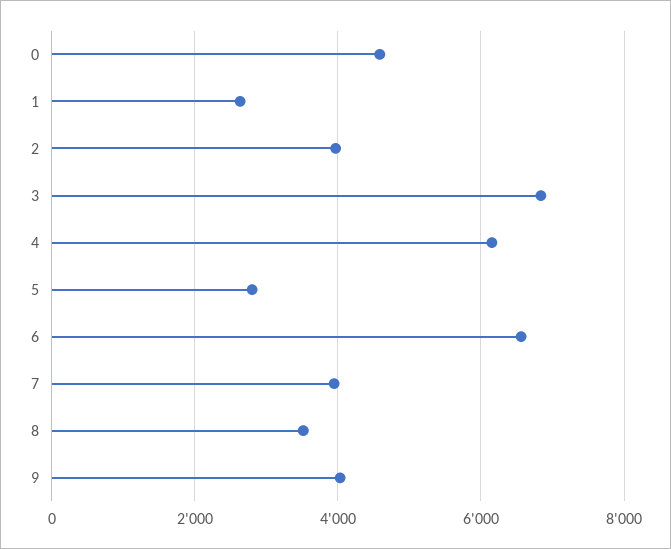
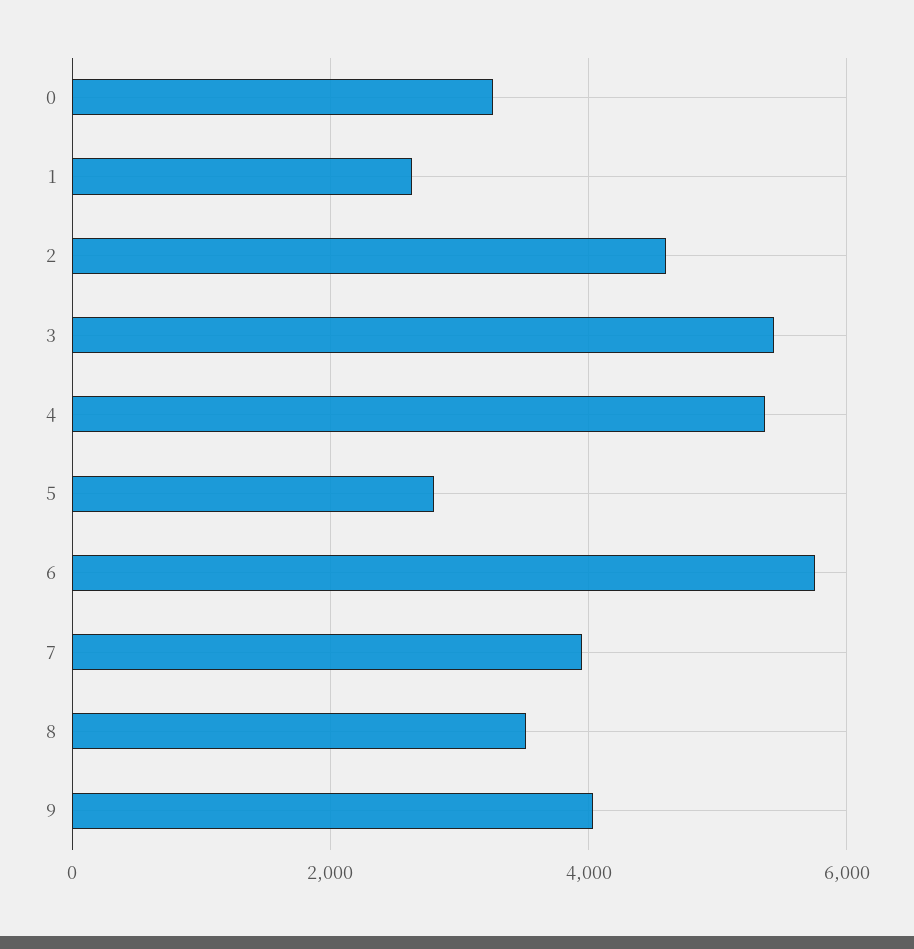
0: 4600 -> 3200
2: 4000 -> 4600
3: 6800 -> 5400
4: 6200 -> 5400
6: 6600 -> 5800

